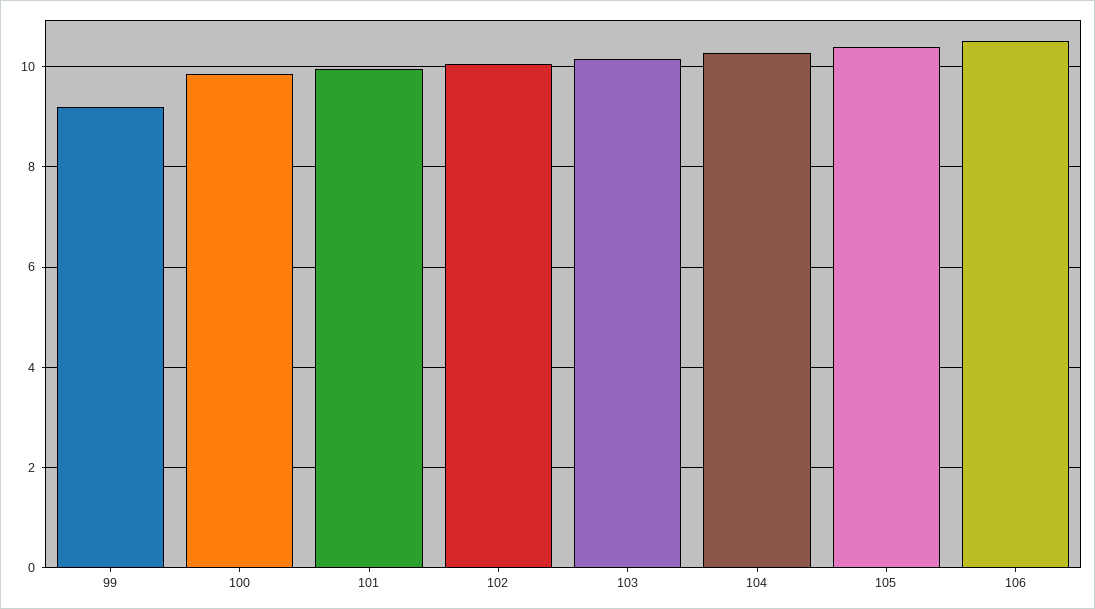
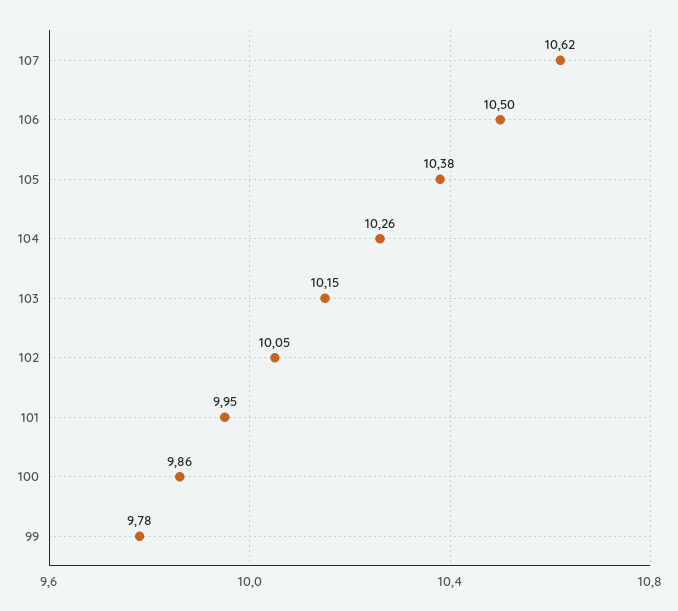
99: 9.2 -> 9.78
107: none -> 10.62

